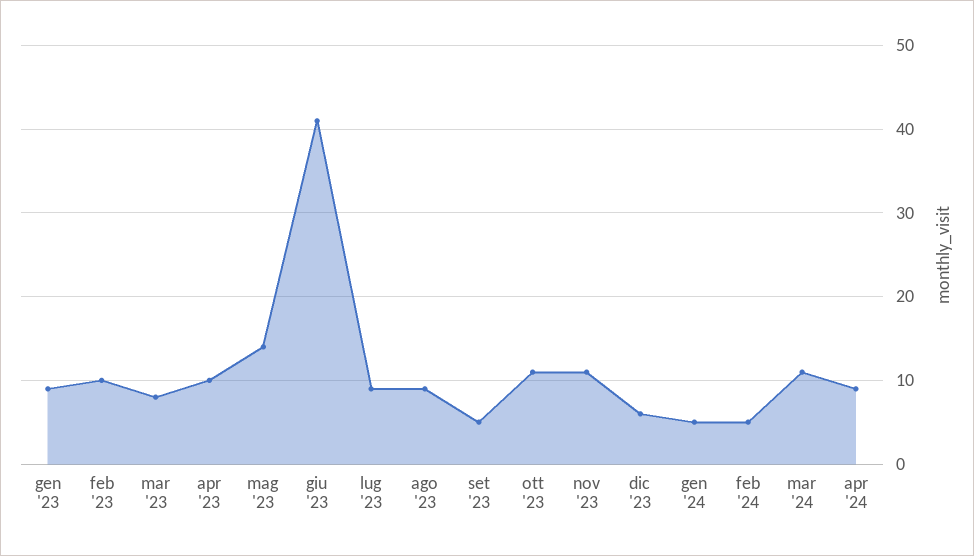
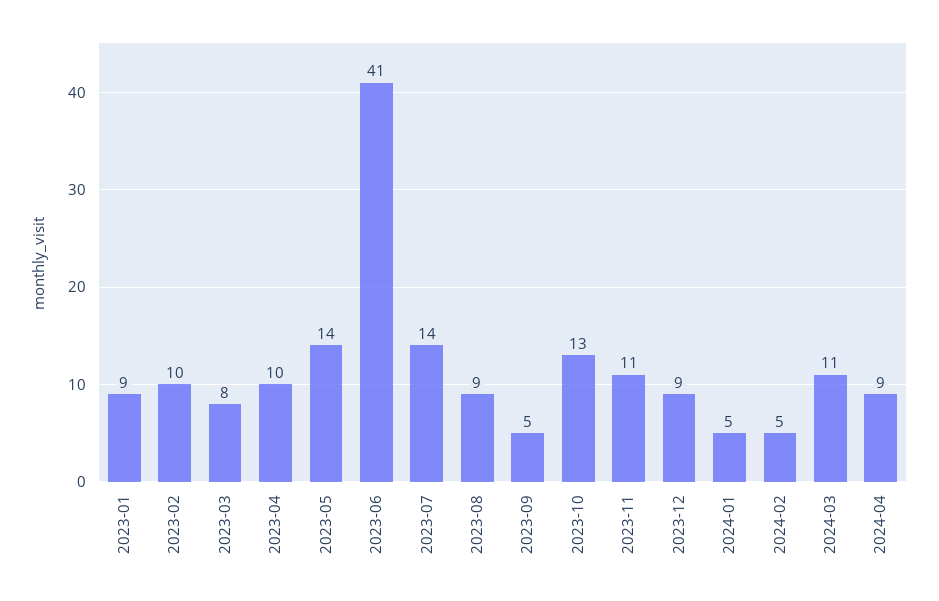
lug '23: 9 -> 14
ott '23: 11 -> 13
dic '23: 6 -> 9

